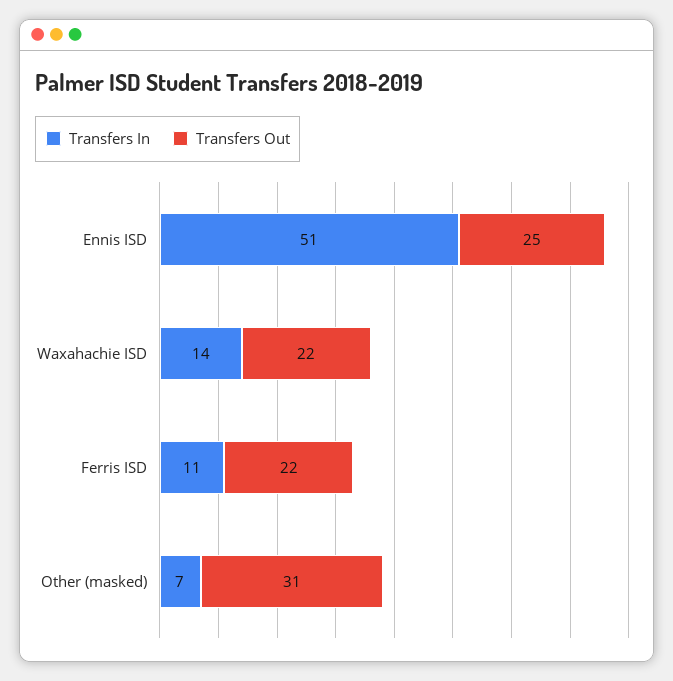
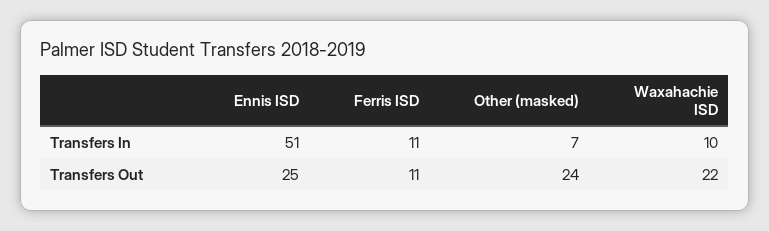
Transfers In, Waxahachie ISD: 14 -> 10
Transfers Out, Ferris ISD: 22 -> 11
Transfers Out, Other (masked): 31 -> 24

